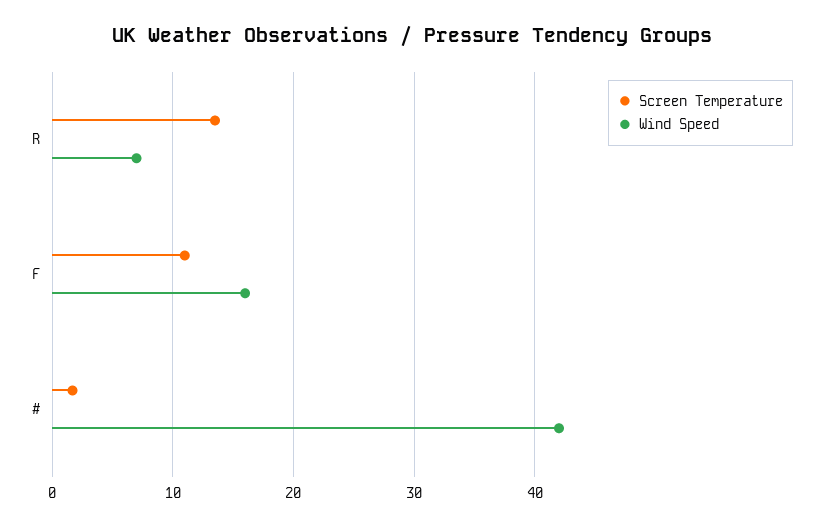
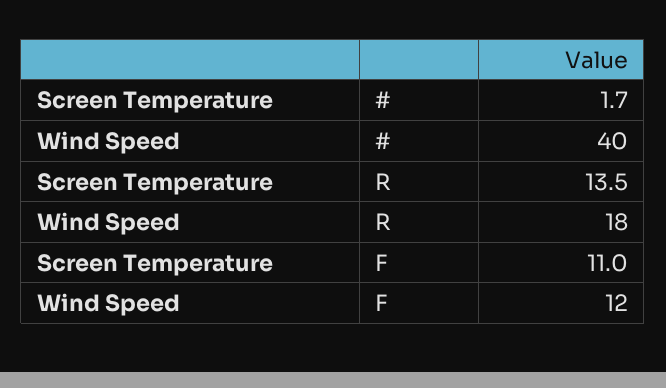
Wind Speed, R: 7 -> 18
Wind Speed, F: 16 -> 12
Wind Speed, #: 42 -> 40

